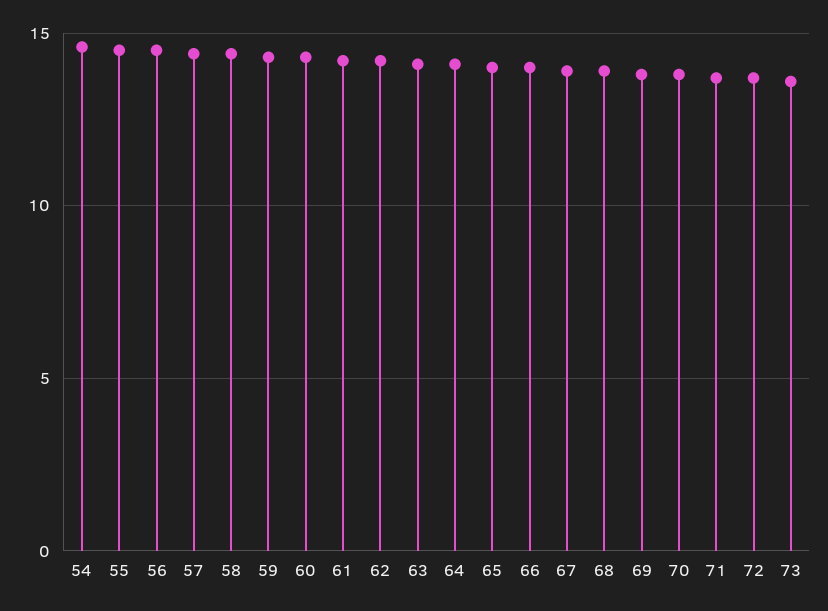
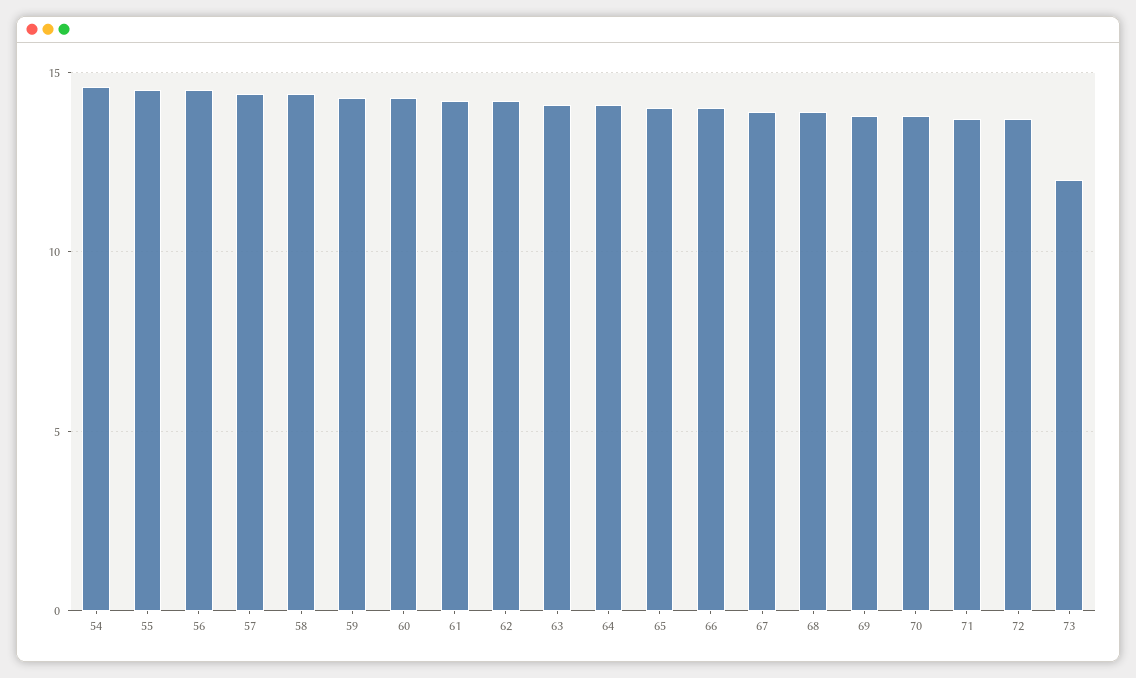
73: 13.5 -> 12

